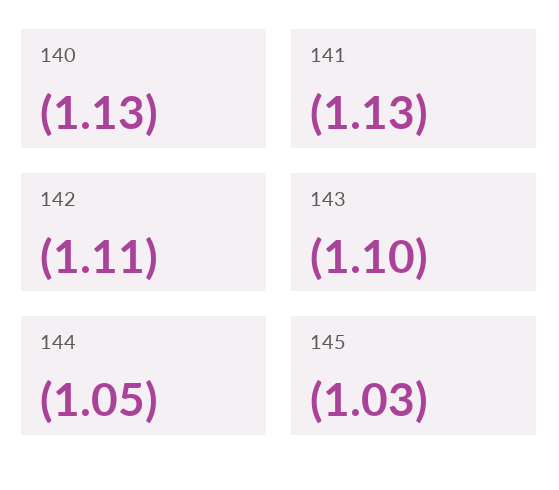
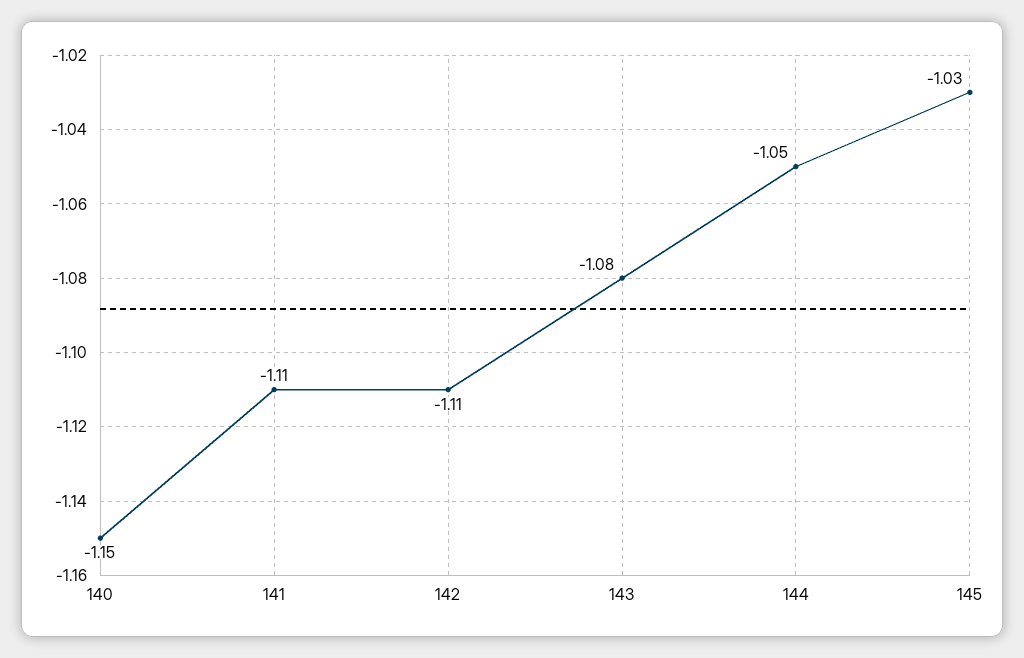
140: -1.13 -> -1.15
141: -1.13 -> -1.11
143: -1.1 -> -1.08

